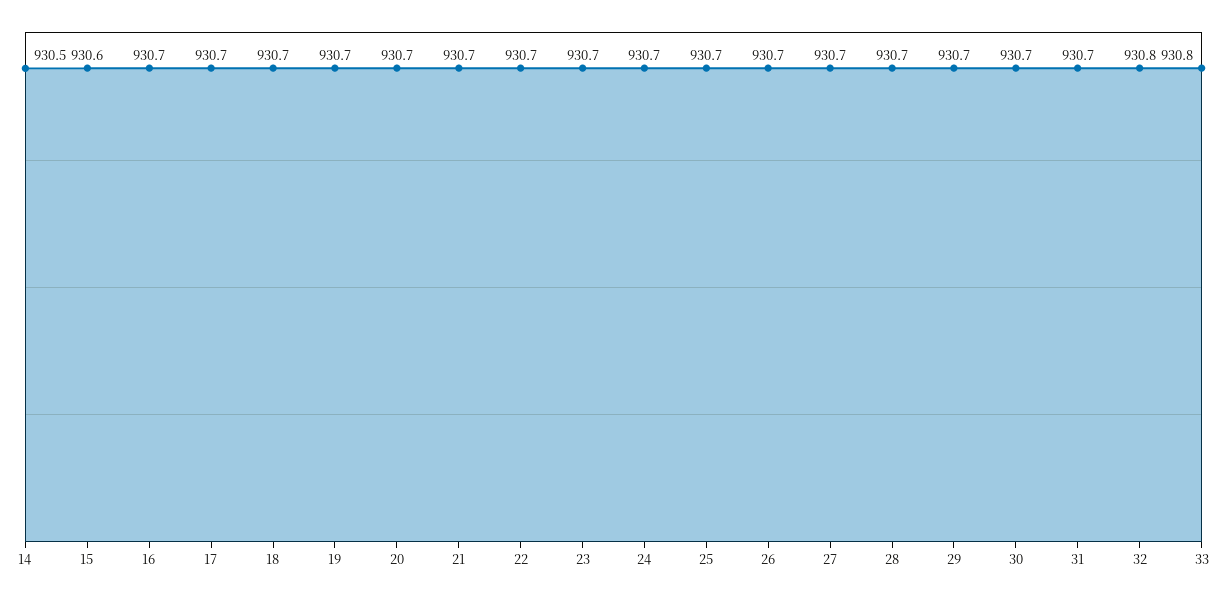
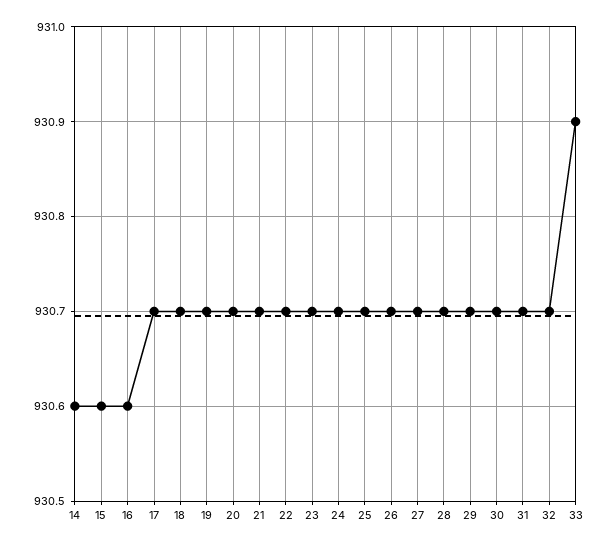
14: 930.5 -> 930.6
16: 930.7 -> 930.6
32: 930.8 -> 930.7
33: 930.8 -> 930.9

